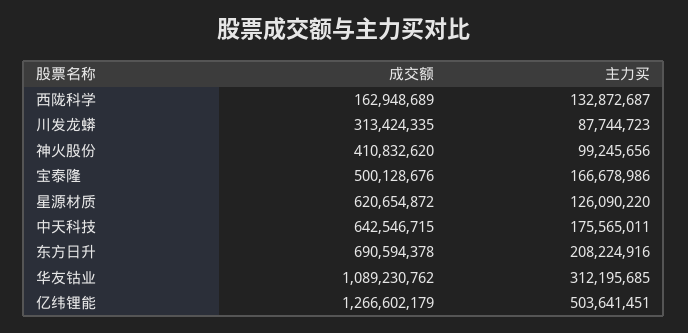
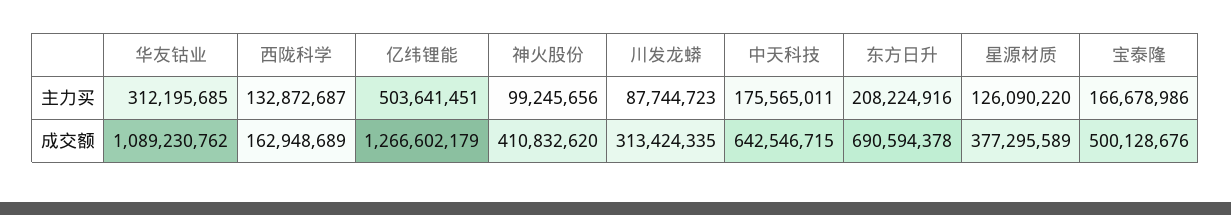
成交额, 星源材质: 620654872 -> 377295589

